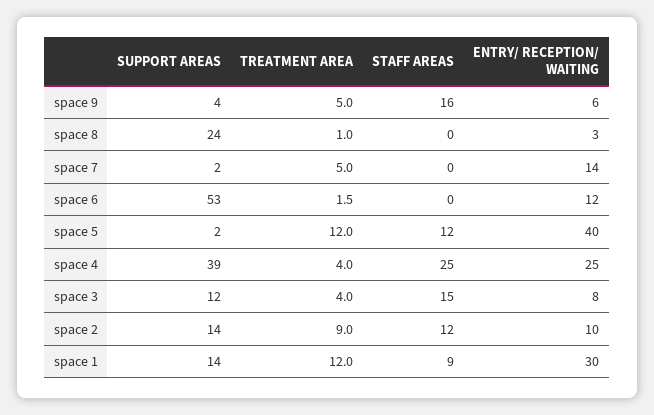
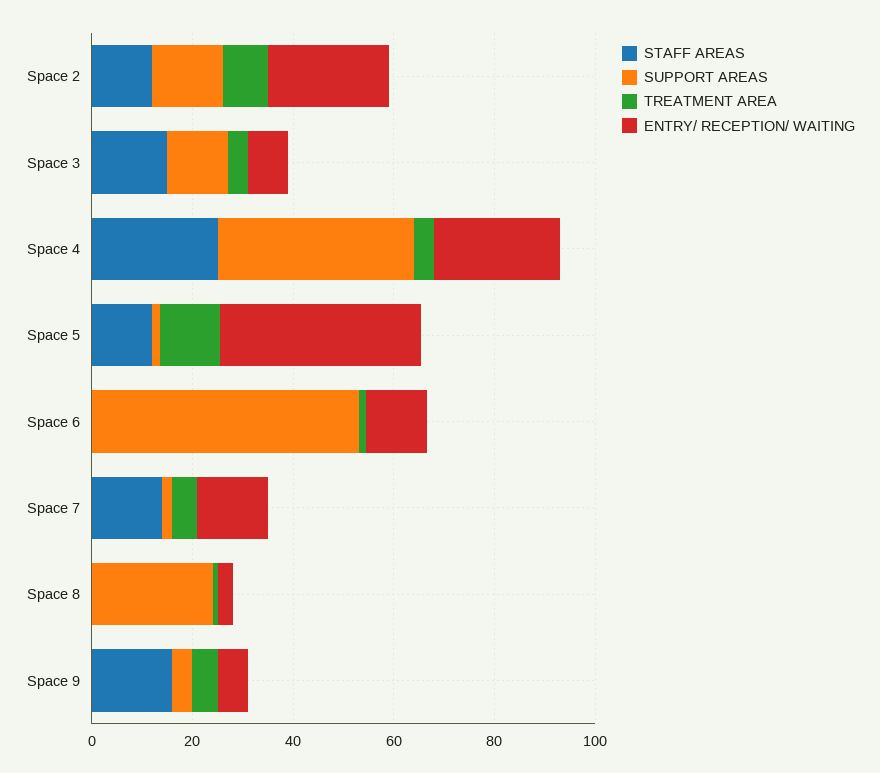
STAFF AREAS, space 7: 0 -> 15
ENTRY/ RECEPTION/ WAITING, space 2: 10 -> 25
SUPPORT AREAS, space 1: 14 -> none
TREATMENT AREA, space 1: 12 -> none
STAFF AREAS, space 1: 9 -> none
ENTRY/ RECEPTION/ WAITING, space 1: 30 -> none

